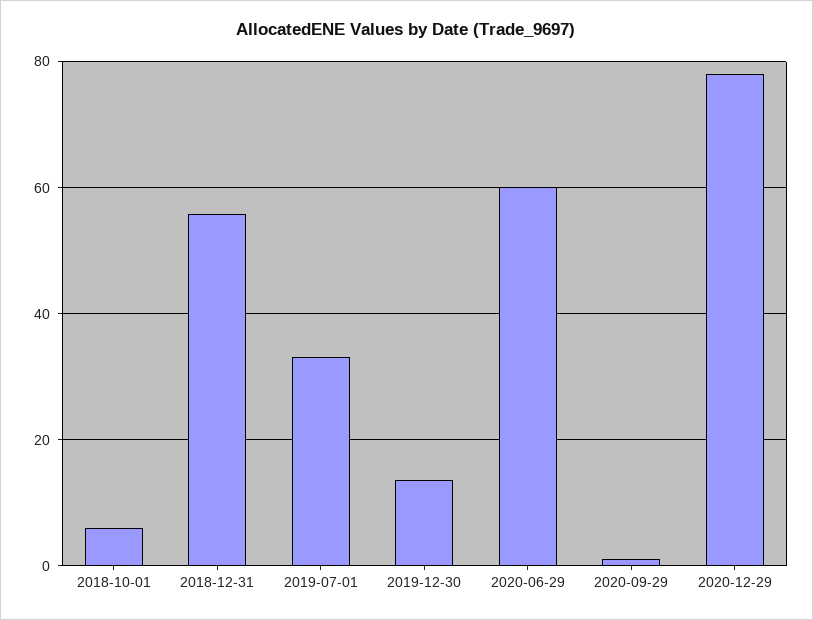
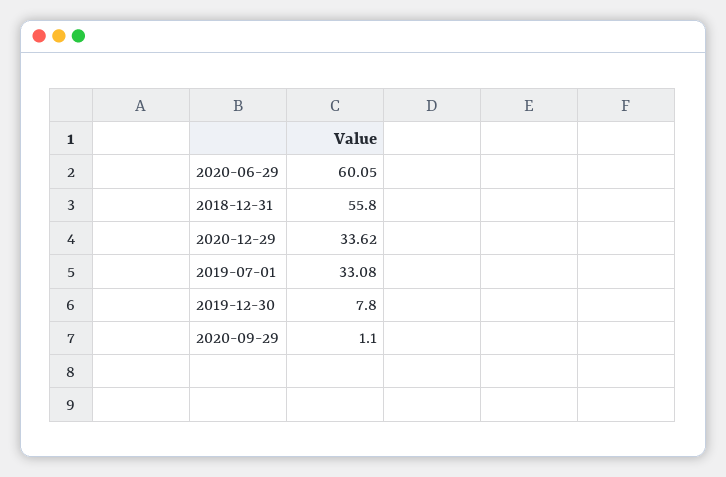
2018-10-01: 6 -> none
2019-12-30: 14 -> 7.8
2020-12-29: 78 -> 33.62

